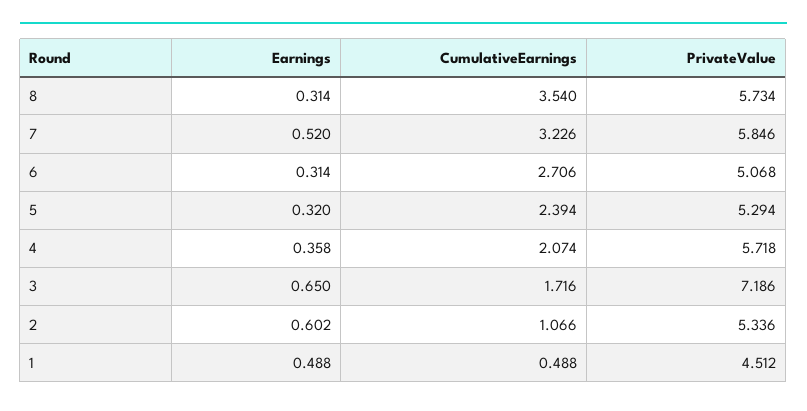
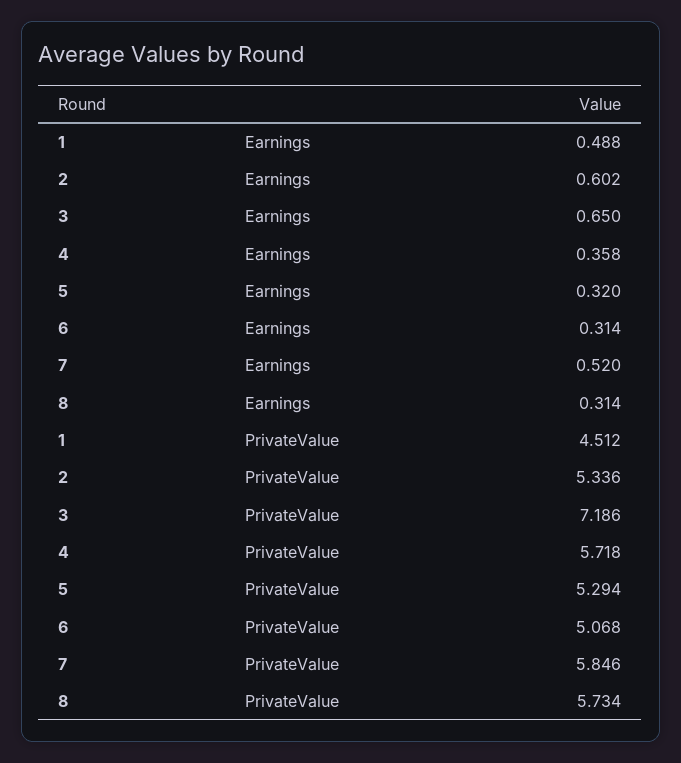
CumulativeEarnings, 8: 3.54 -> none
CumulativeEarnings, 7: 3.226 -> none
CumulativeEarnings, 6: 2.706 -> none
CumulativeEarnings, 5: 2.394 -> none
CumulativeEarnings, 4: 2.074 -> none
CumulativeEarnings, 3: 1.716 -> none
CumulativeEarnings, 2: 1.066 -> none
CumulativeEarnings, 1: 0.488 -> none

